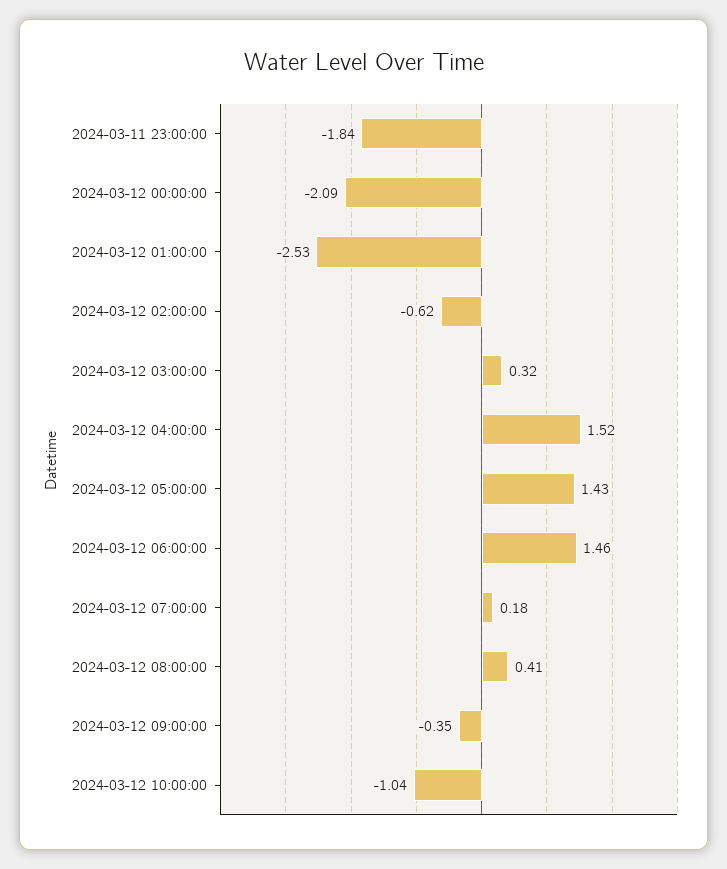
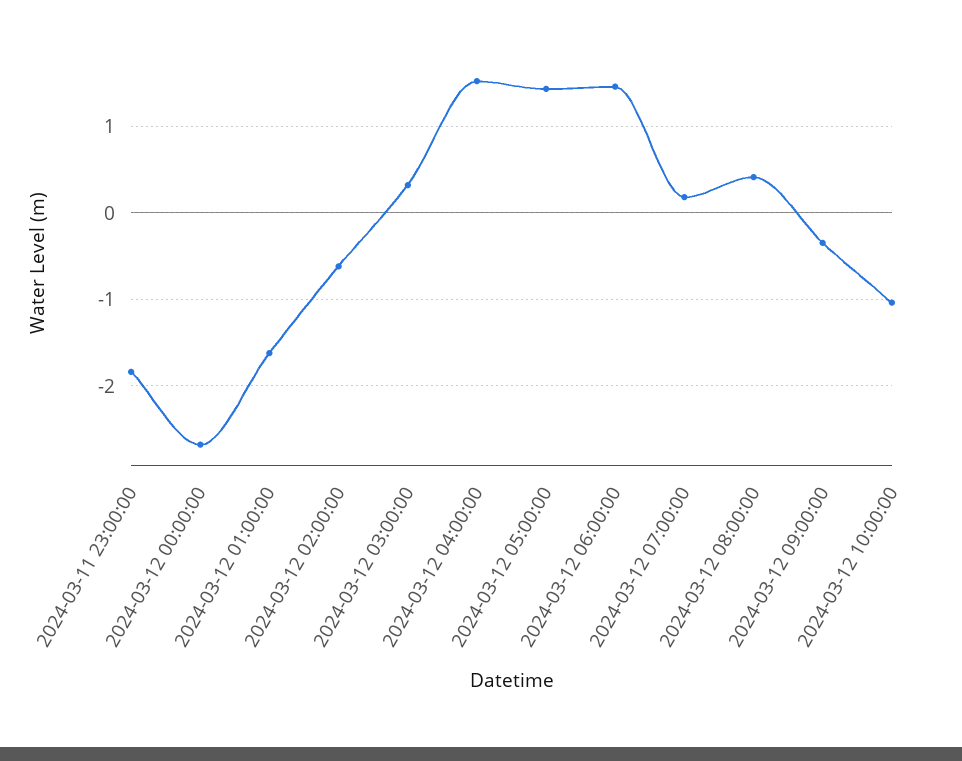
2024-03-12 00:00:00: -2.09 -> -2.7
2024-03-12 01:00:00: -2.53 -> -1.6

